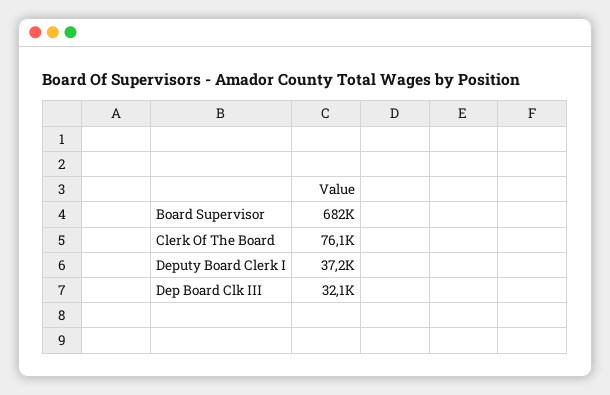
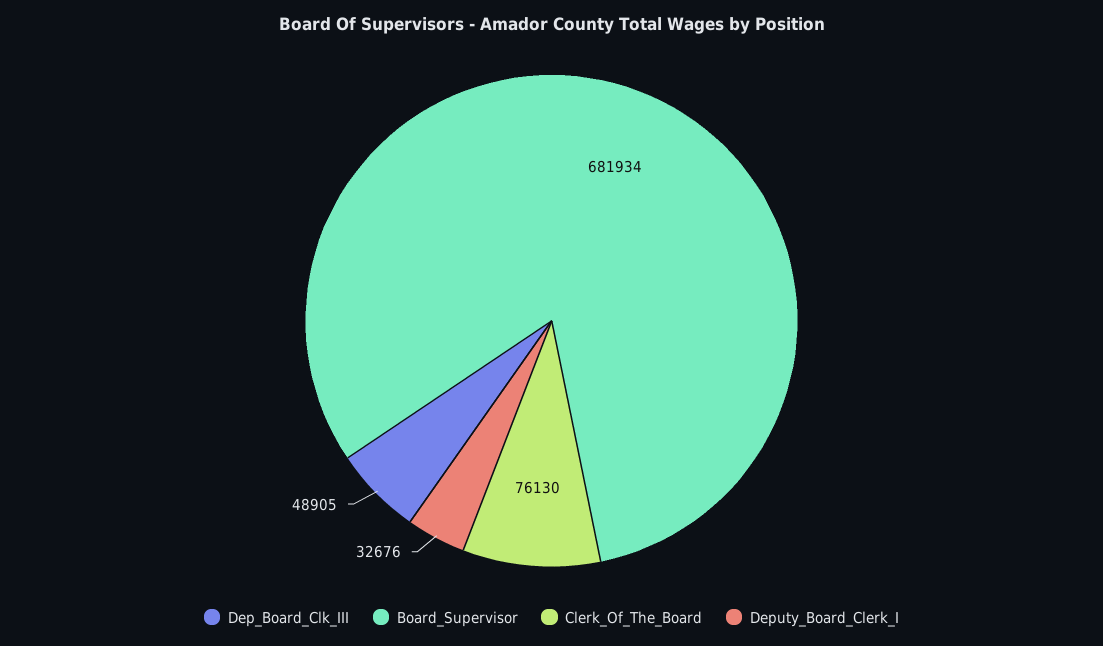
Deputy Board Clerk I: 37200 -> 32676
Dep Board Clk III: 32100 -> 48905

